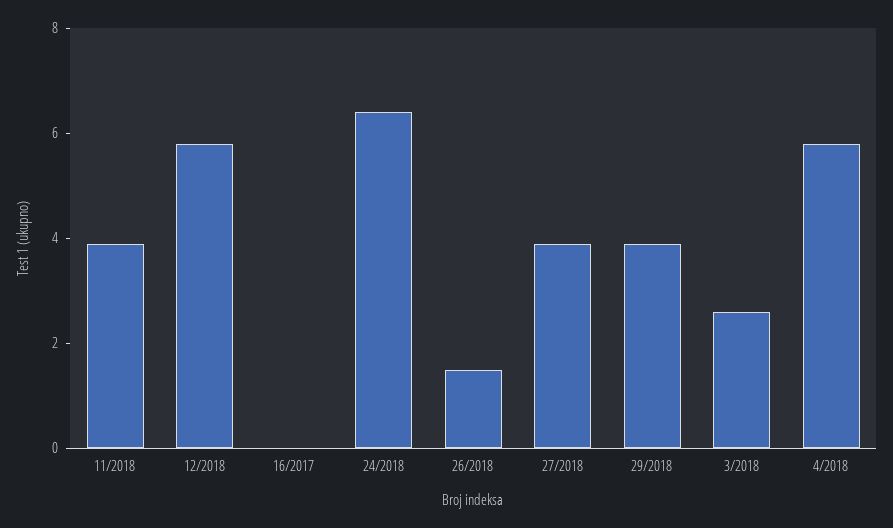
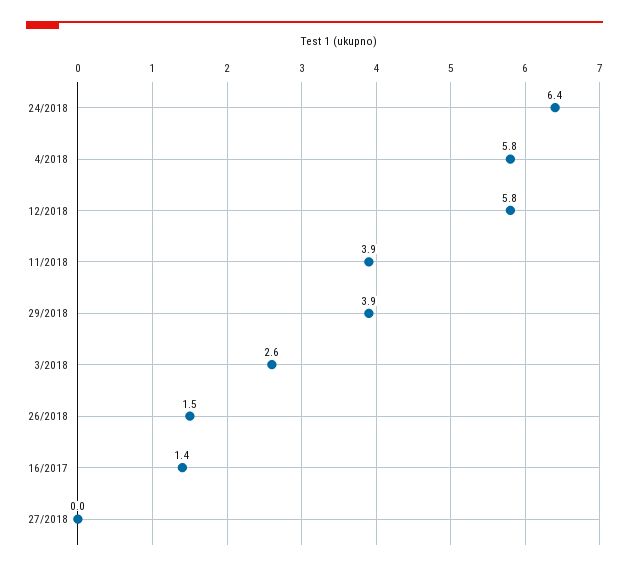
16/2017: 0 -> 1.4
27/2018: 4 -> 0

